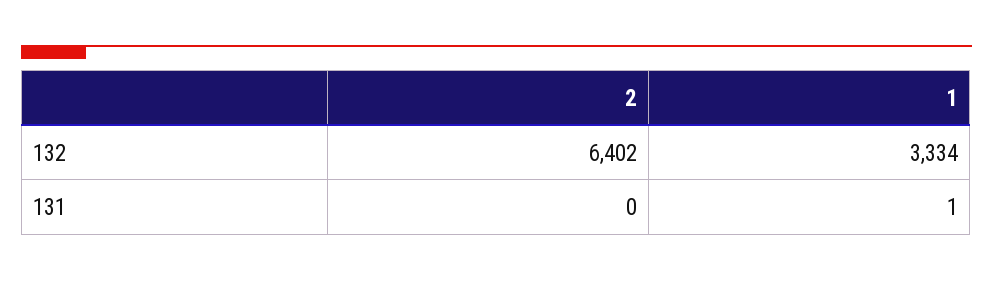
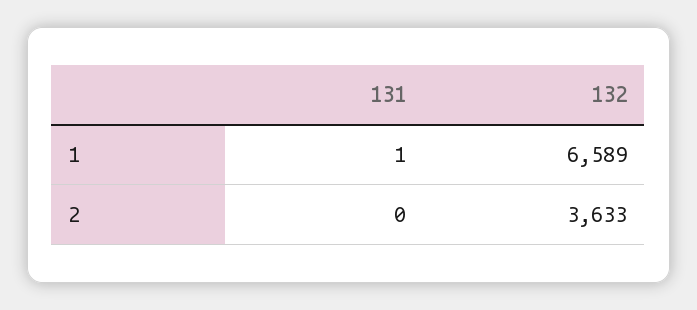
2, 132: 6402 -> 3633
1, 132: 3334 -> 6589

